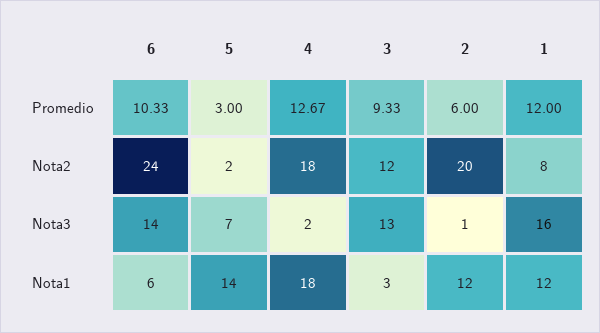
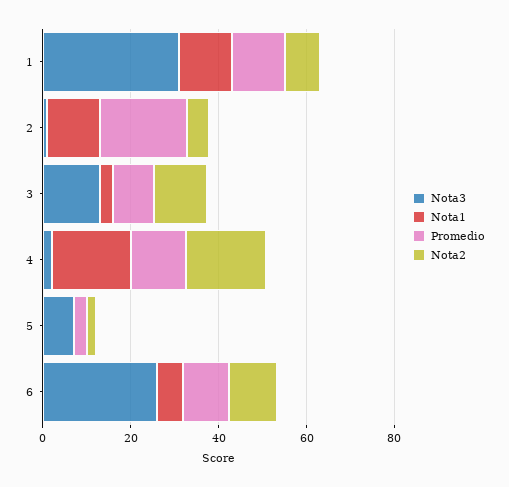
Promedio, 2: 6 -> 20
Nota2, 6: 24 -> 10
Nota2, 2: 20 -> 5
Nota3, 6: 14 -> 25
Nota3, 1: 16 -> 30
Nota1, 5: 14 -> 0

